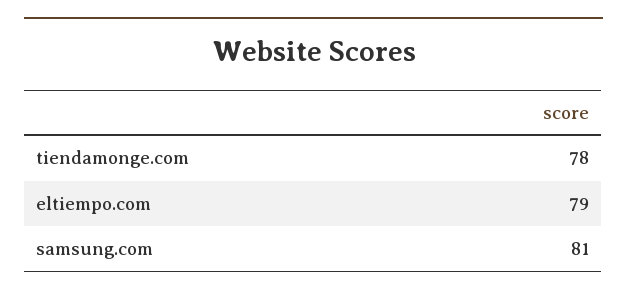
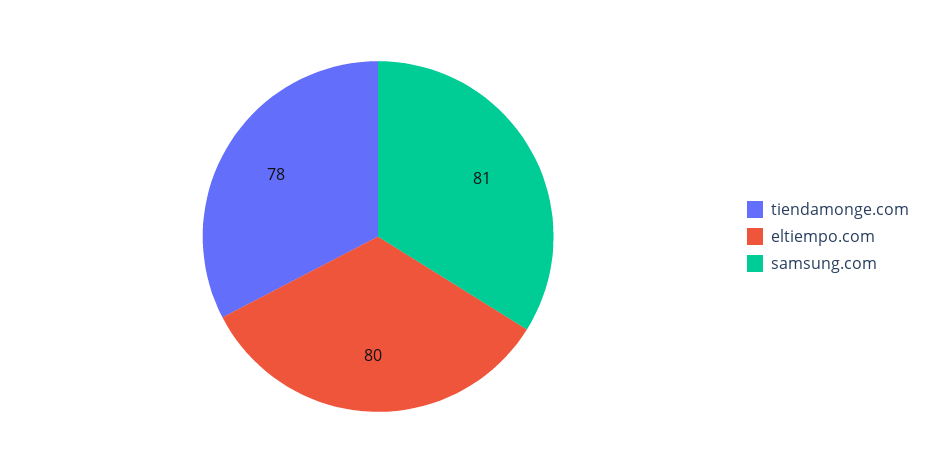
eltiempo.com: 79 -> 80

